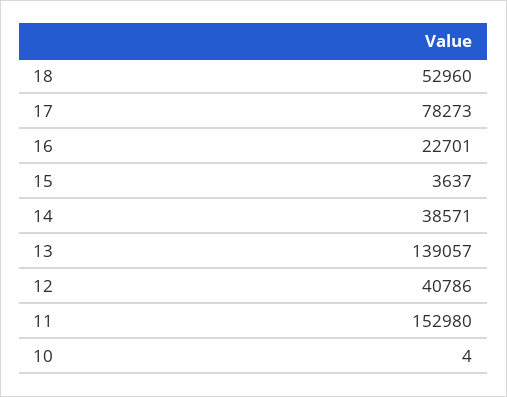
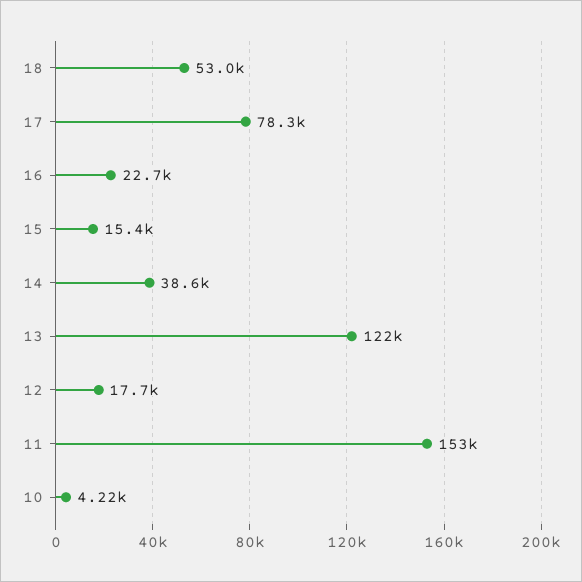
15: 3637 -> 15400
13: 139057 -> 122000
12: 40786 -> 17700
10: 4 -> 4220

